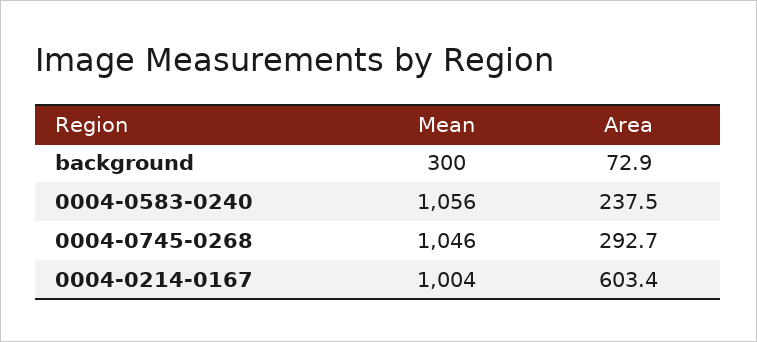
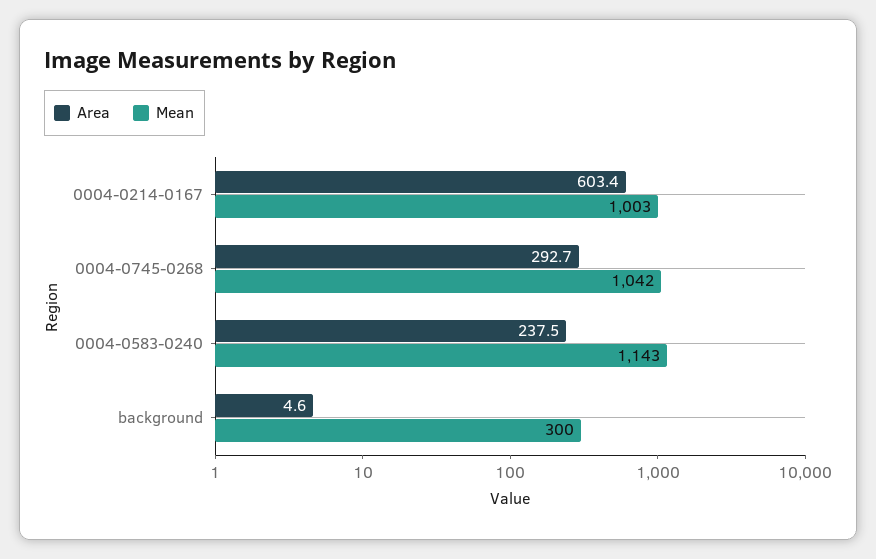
Area, background: 72.9 -> 4.6
Mean, 0004-0583-0240: 1056 -> 1143
Mean, 0004-0745-0268: 1046 -> 1042
Mean, 0004-0214-0167: 1004 -> 1003

